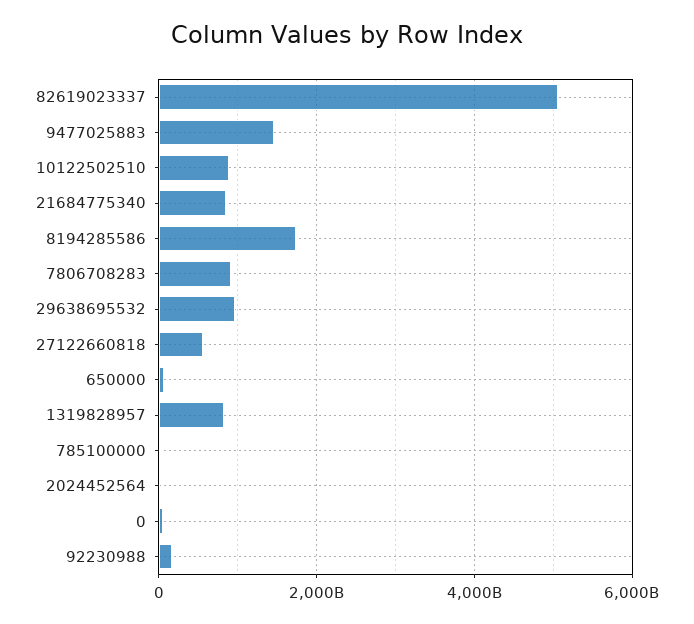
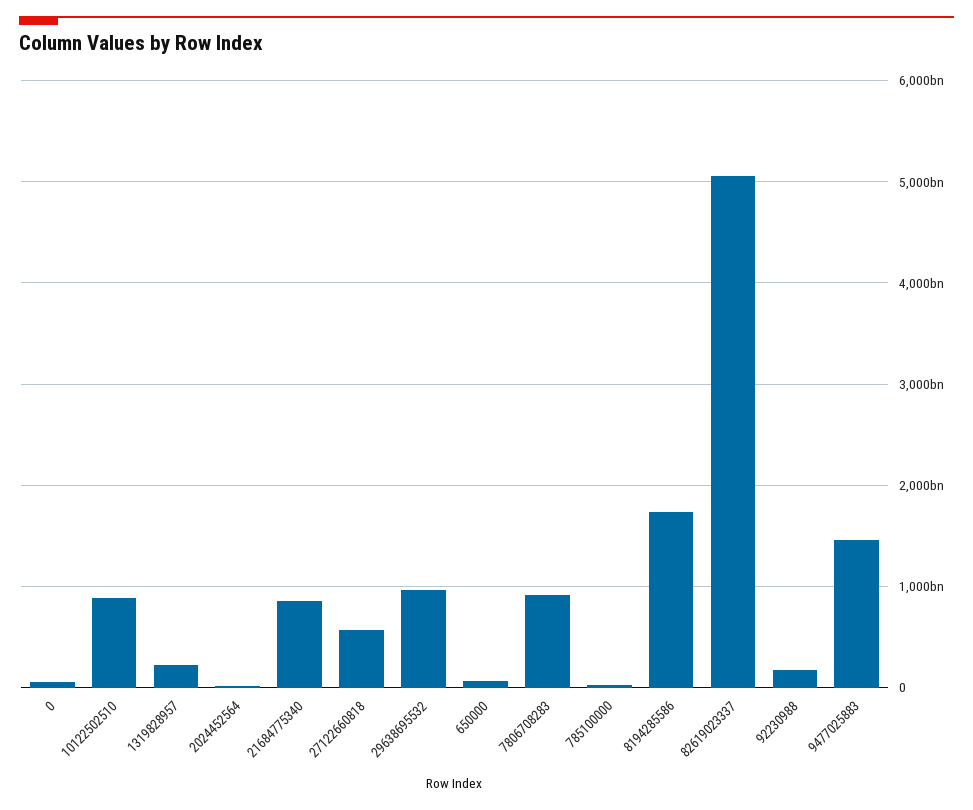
1319828957: 800000000000 -> 200000000000

